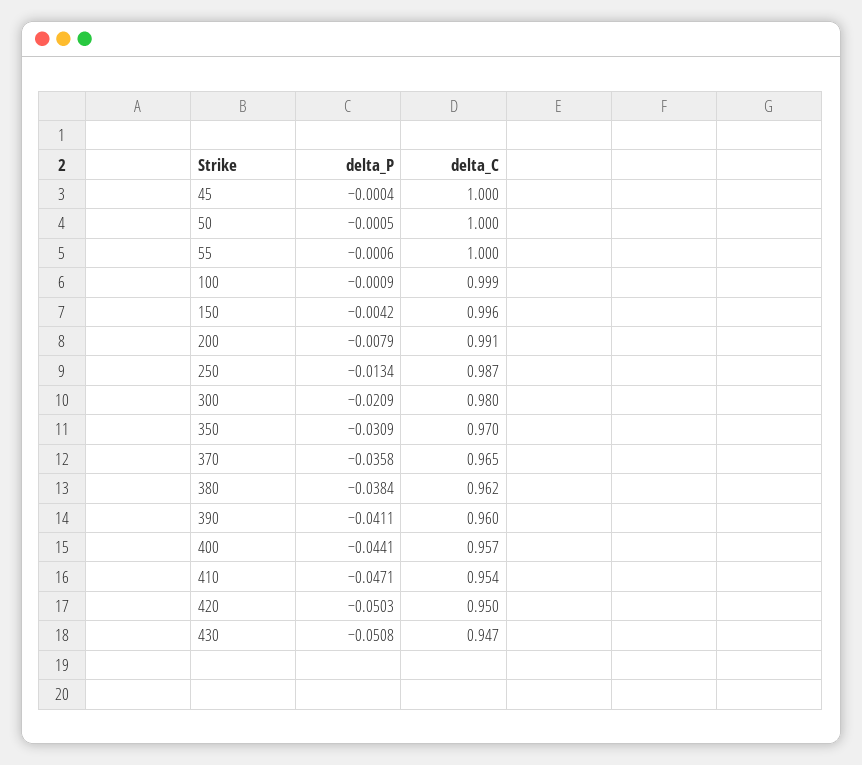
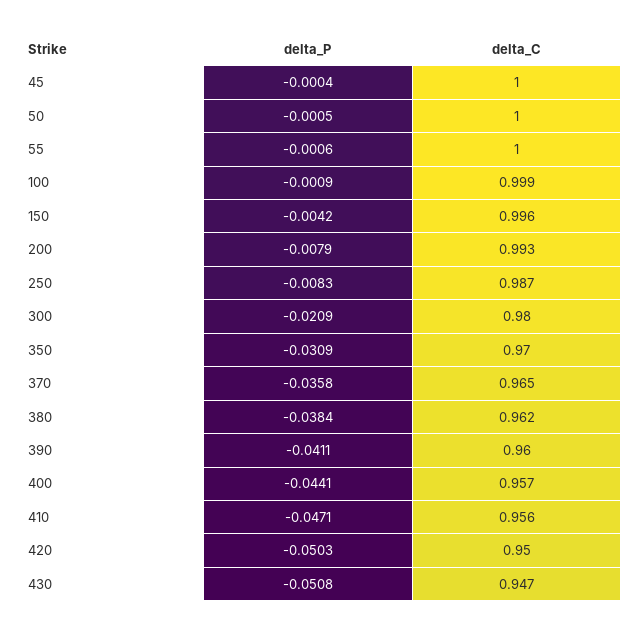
delta_C, 200: 0.991 -> 0.993
delta_P, 250: -0.0134 -> -0.0083
delta_C, 410: 0.954 -> 0.956

